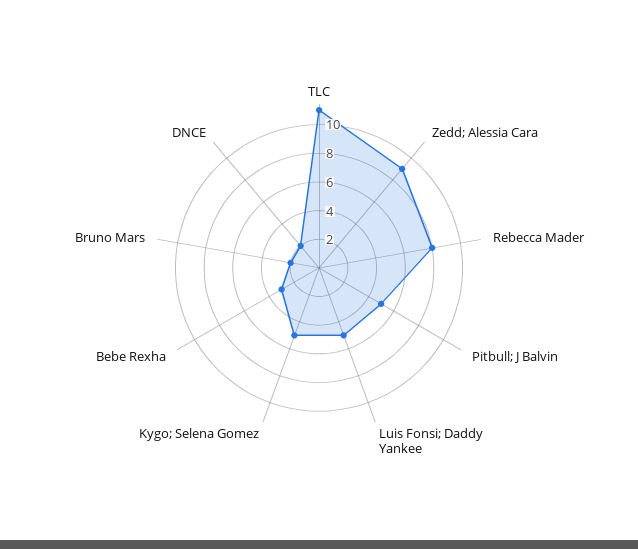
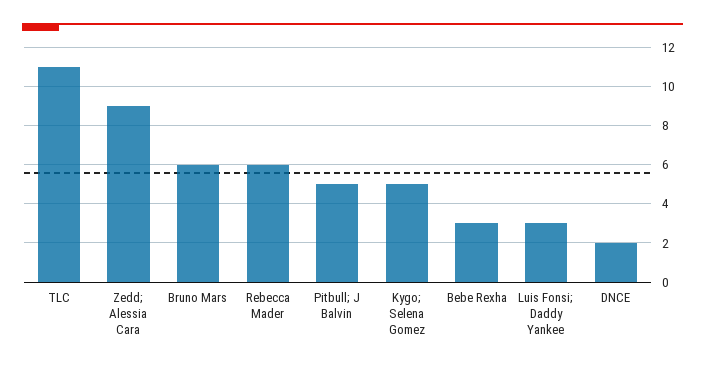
Rebecca Mader: 8 -> 6
Luis Fonsi; Daddy Yankee: 5 -> 3
Bruno Mars: 2 -> 6

